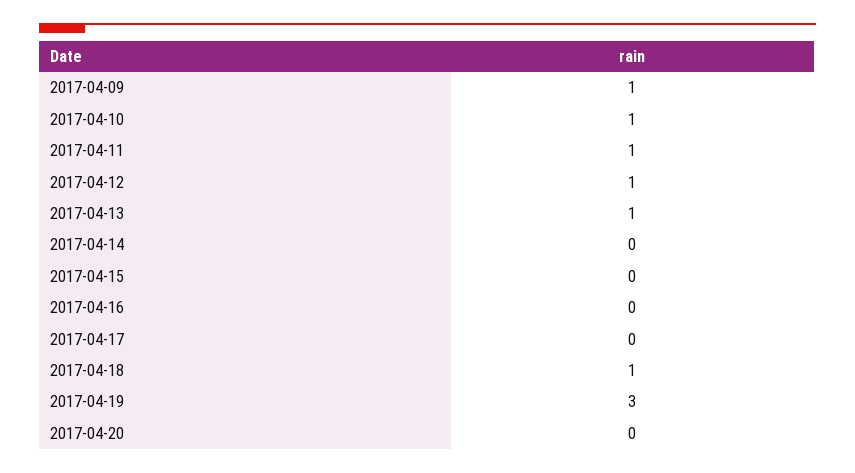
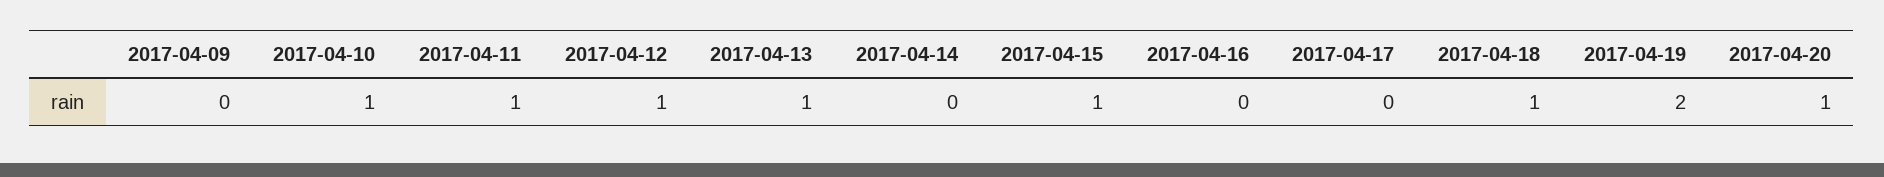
2017-04-09: 1 -> 0
2017-04-15: 0 -> 1
2017-04-19: 3 -> 2
2017-04-20: 0 -> 1

